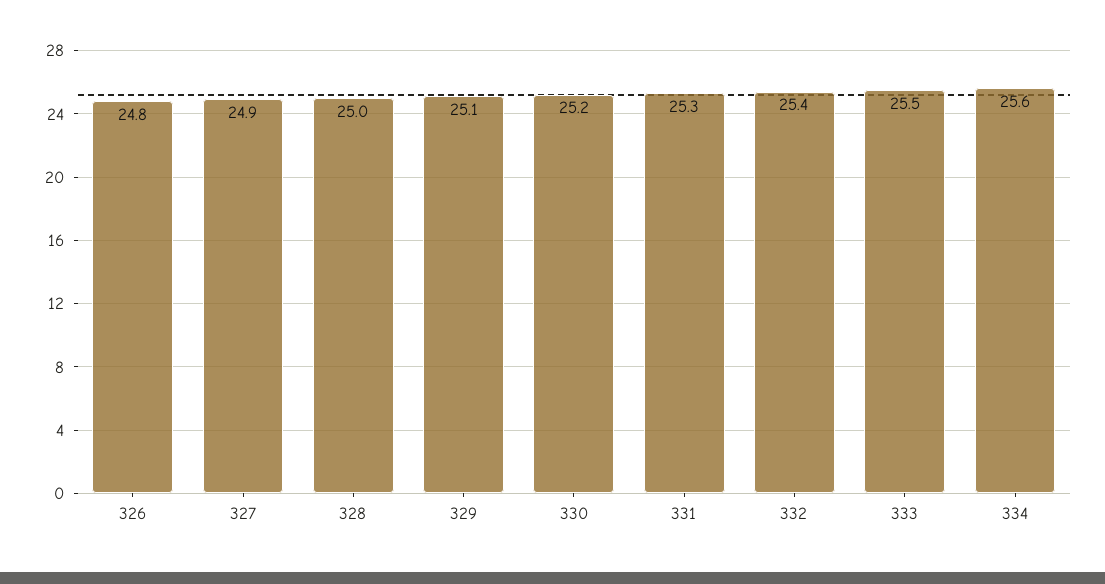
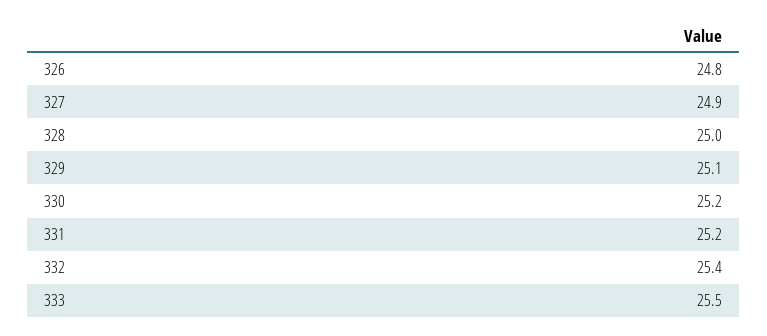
331: 25.3 -> 25.2
334: 25.6 -> none

